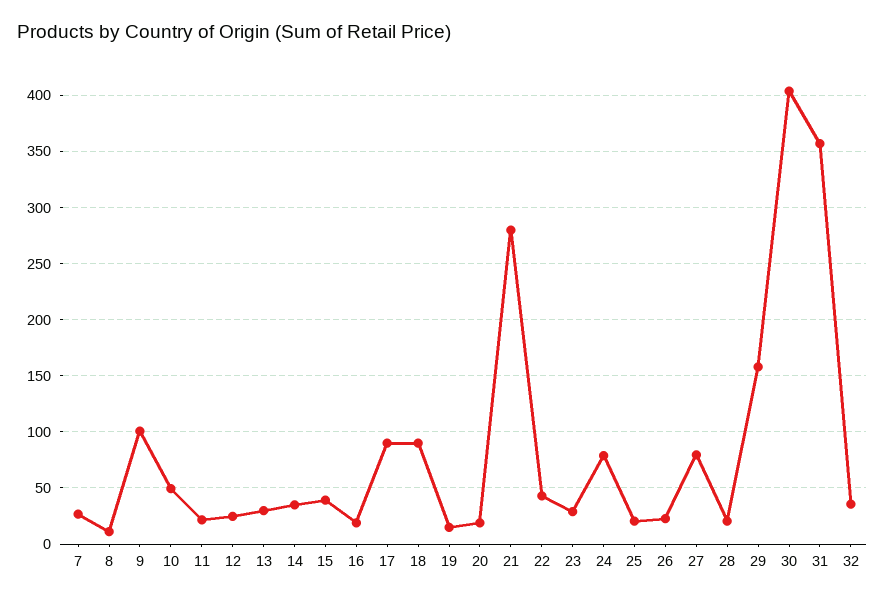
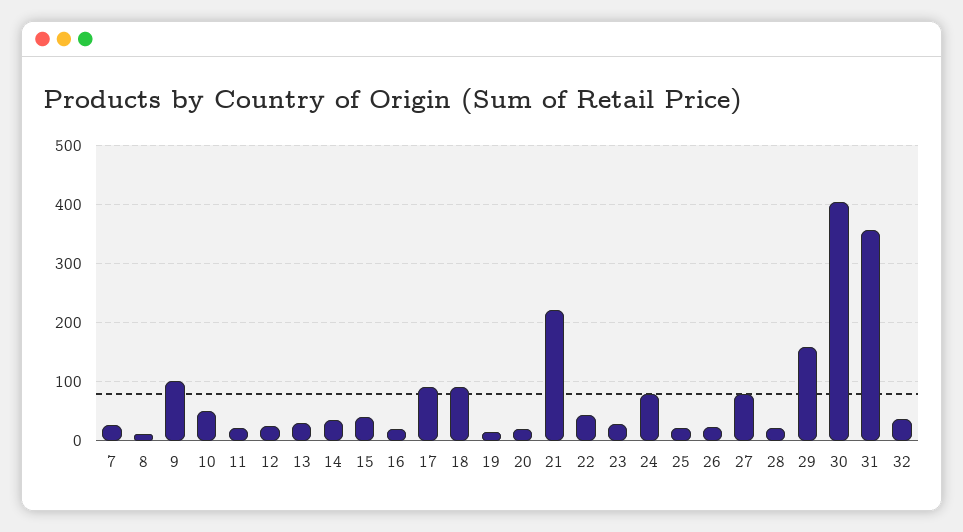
21: 280 -> 220

